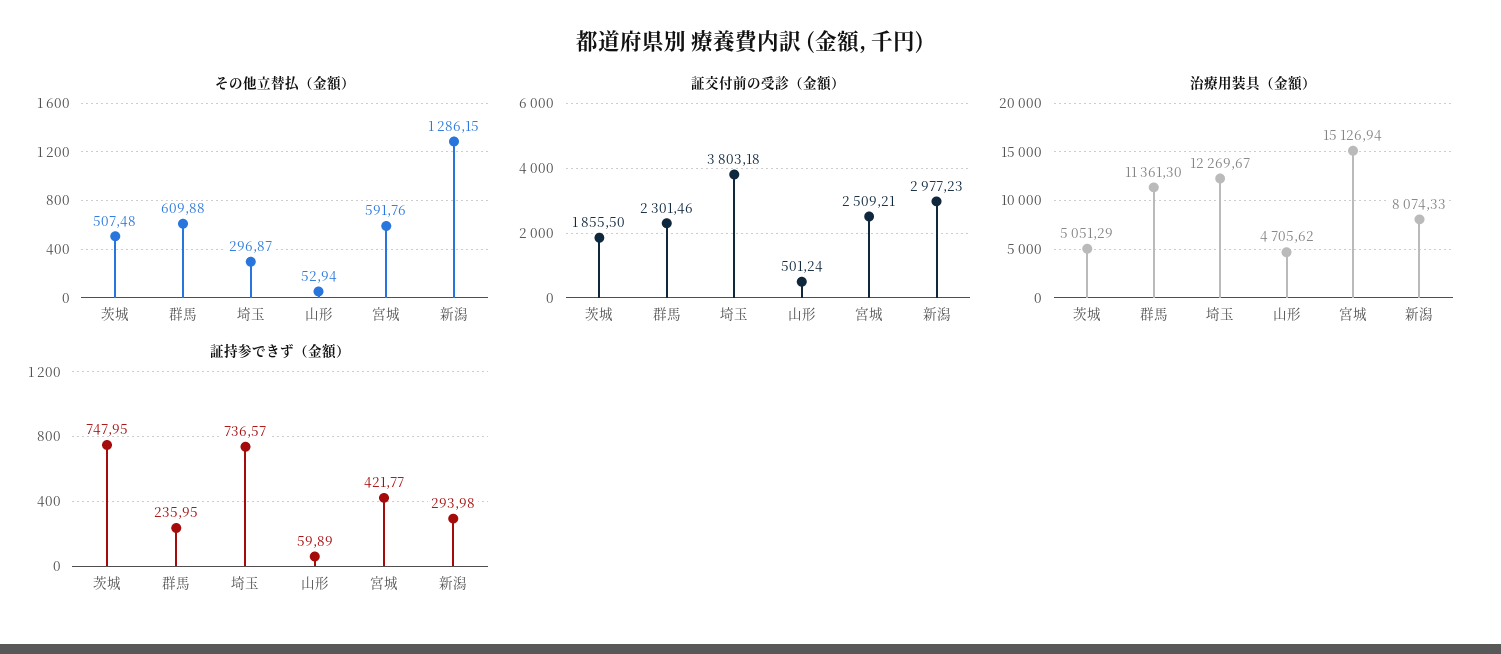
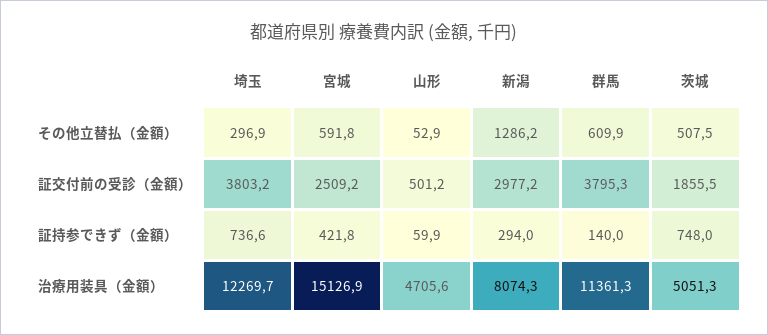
証交付前の受診（金額）, 群馬: 2301.46 -> 3795.3
証持参できず（金額）, 群馬: 235.95 -> 140

